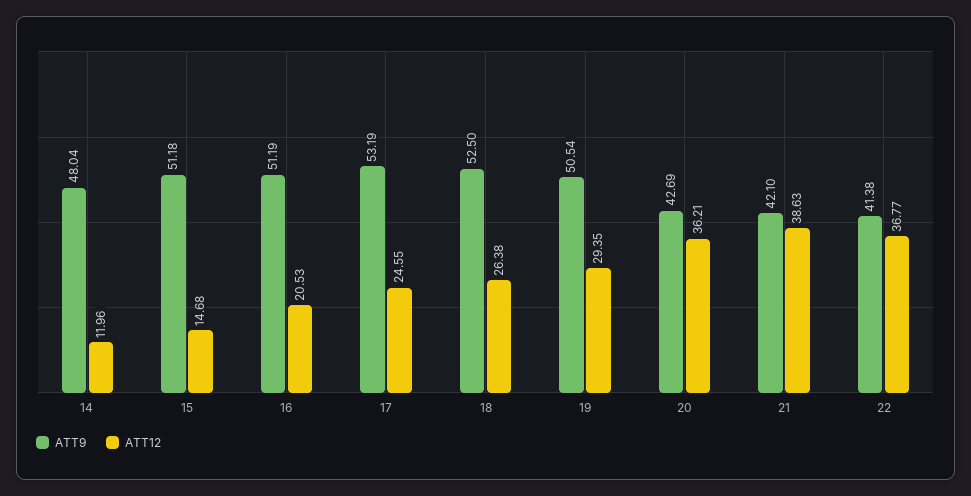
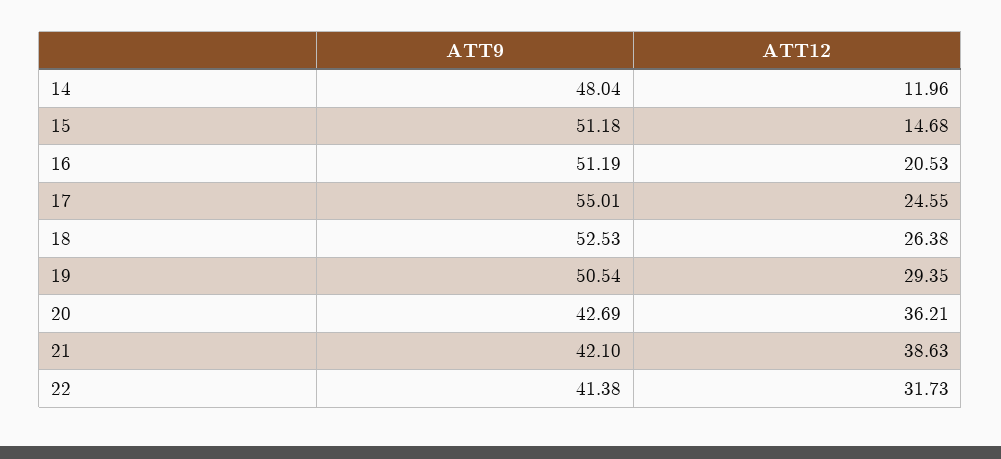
ATT9, 17: 53.19 -> 55.01
ATT9, 18: 52.5 -> 52.53
ATT12, 22: 36.77 -> 31.73

